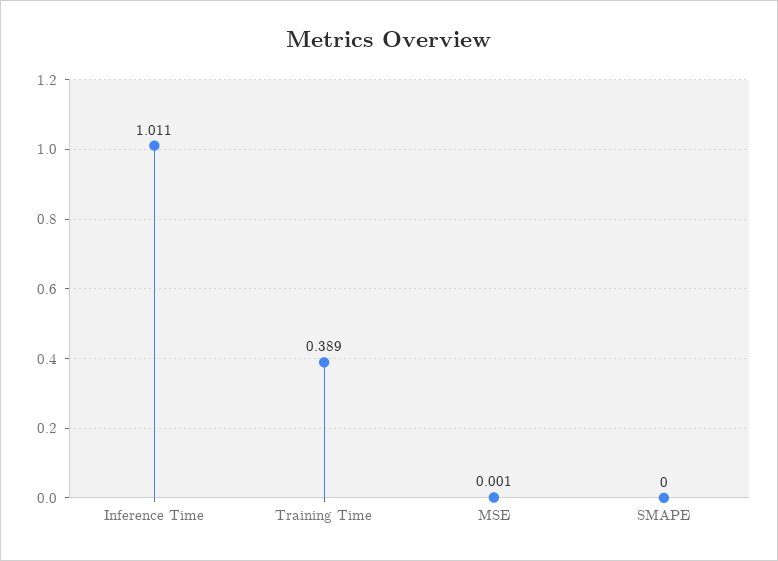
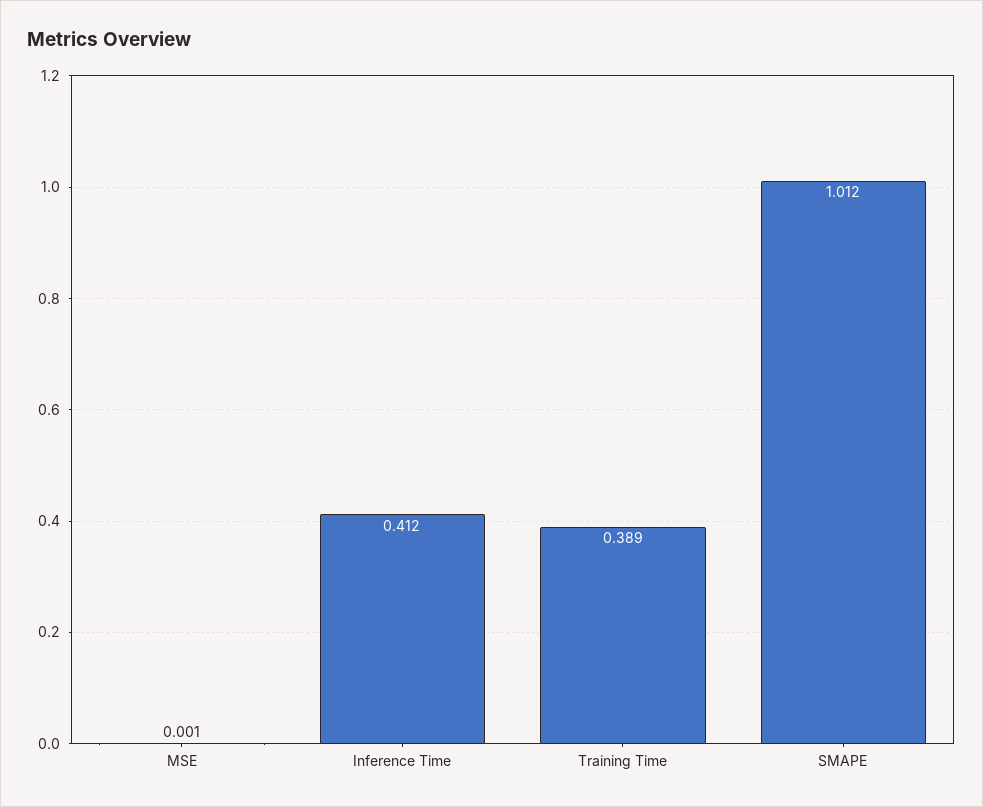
Inference Time: 1.011 -> 0.412
SMAPE: 0 -> 1.012

